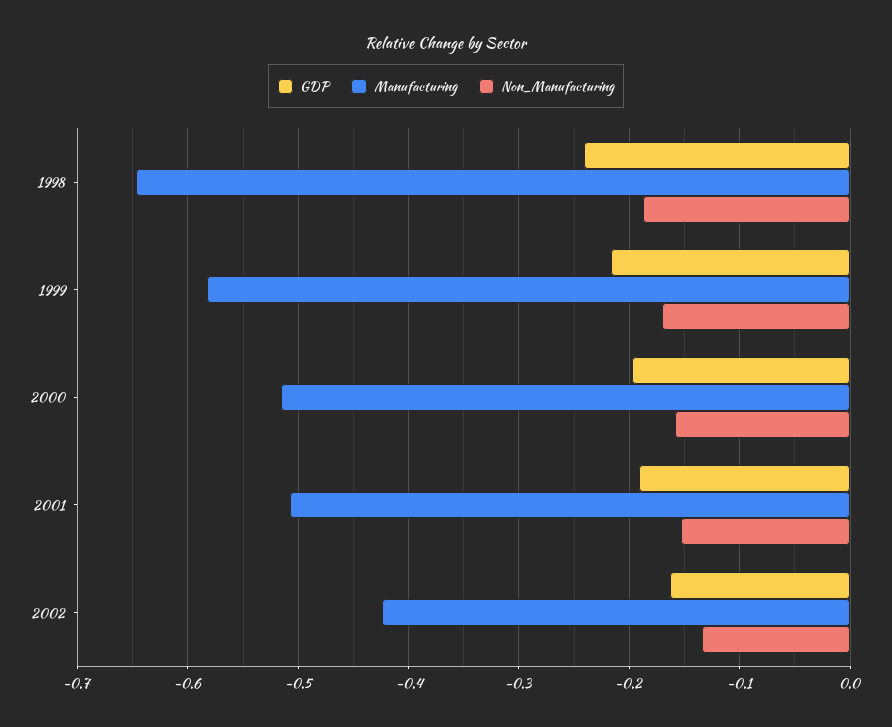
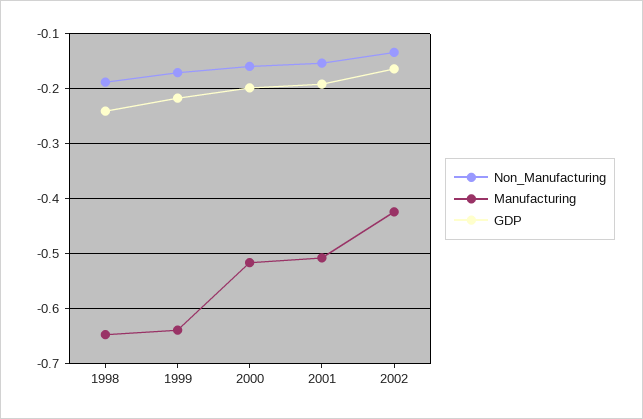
Manufacturing, 1999: -0.58 -> -0.64

